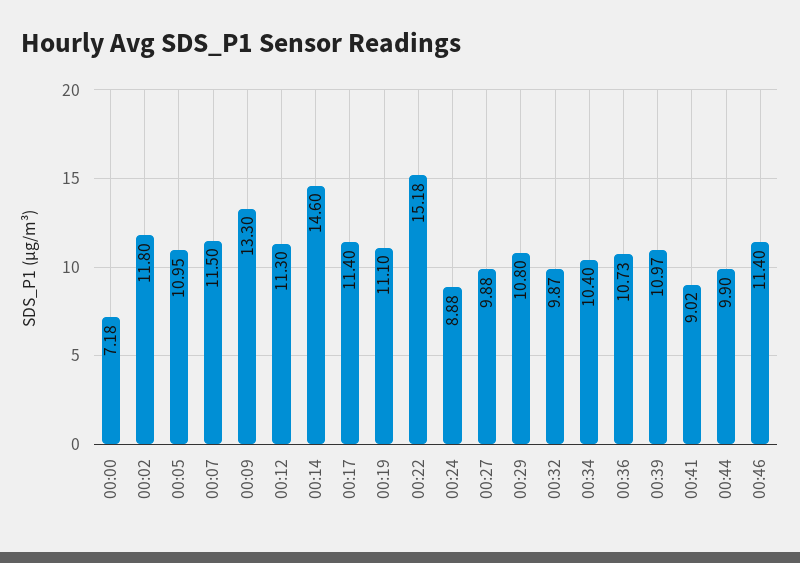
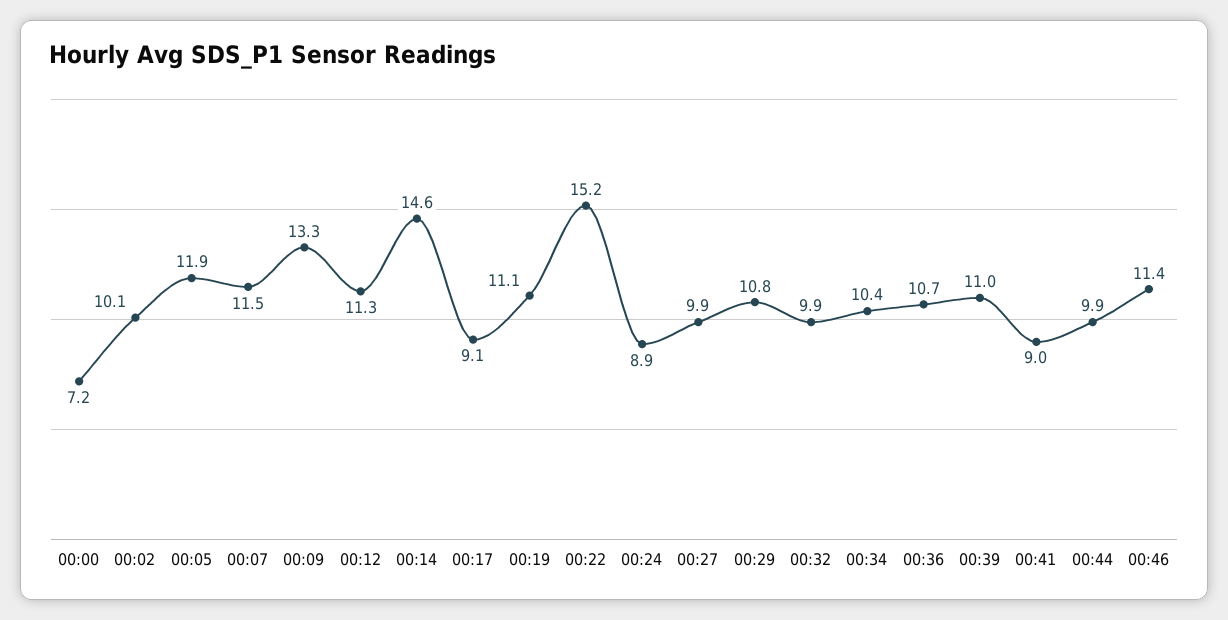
00:02: 11.8 -> 10.1
00:05: 10.95 -> 11.9
00:17: 11.4 -> 9.1

